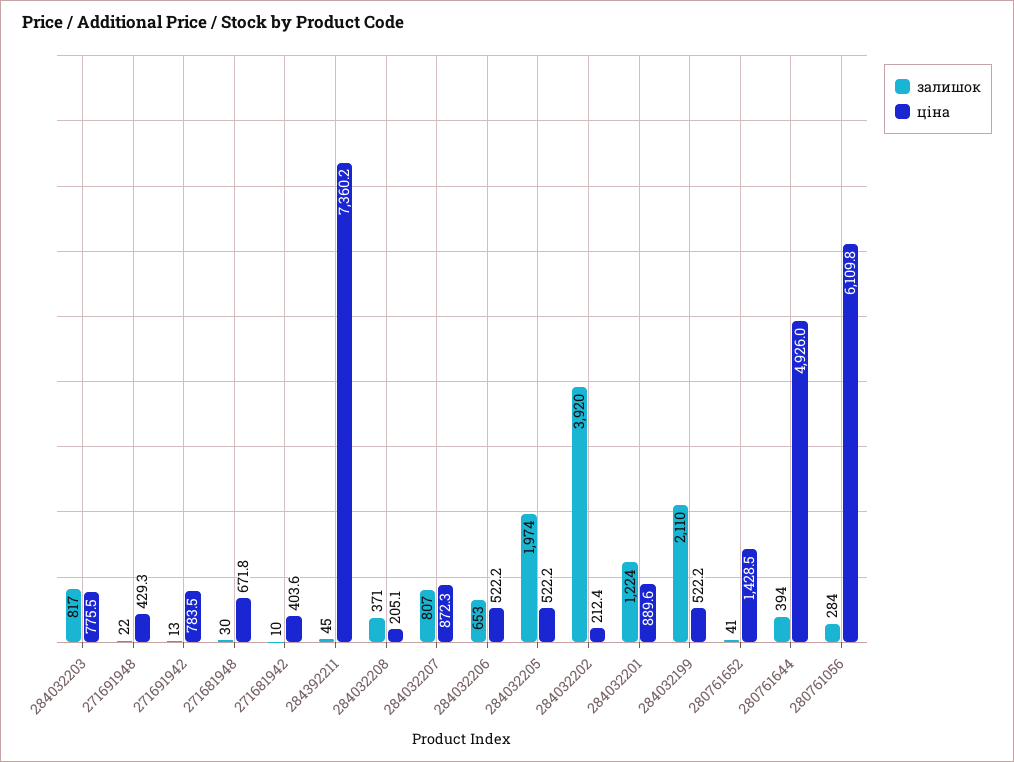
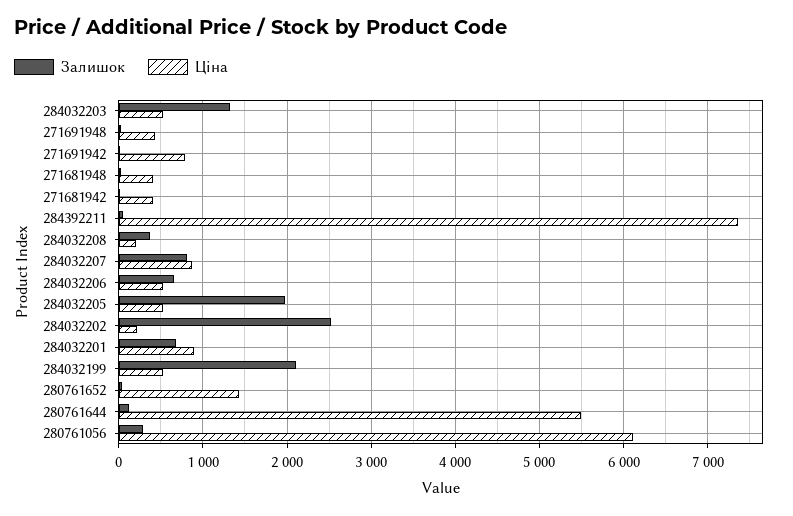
залишок, 284032203: 817 -> 1300
ціна, 284032203: 775.5 -> 500
ціна, 271681948: 671.8 -> 400
залишок, 284032202: 3920 -> 2500
залишок, 284032201: 1224 -> 700
залишок, 280761644: 394 -> 100
ціна, 280761644: 4926 -> 5500

